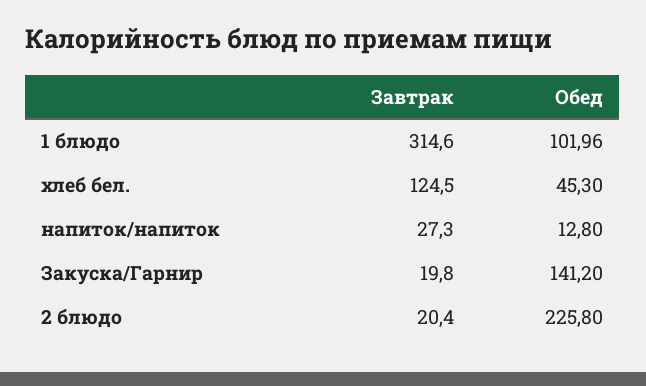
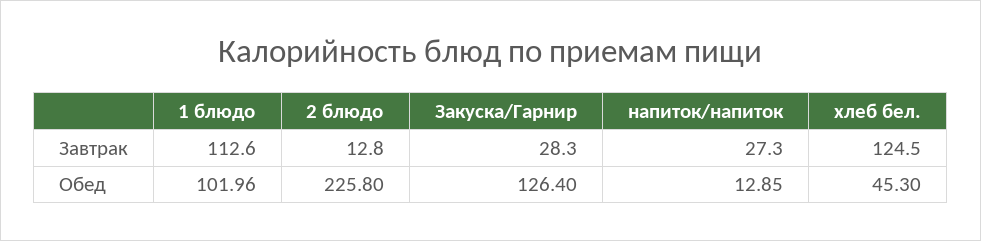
Завтрак, 1 блюдо: 314.6 -> 112.6
Обед, напиток/напиток: 12.8 -> 12.85
Завтрак, Закуска/Гарнир: 19.8 -> 28.3
Обед, Закуска/Гарнир: 141.2 -> 126.4
Завтрак, 2 блюдо: 20.4 -> 12.8

